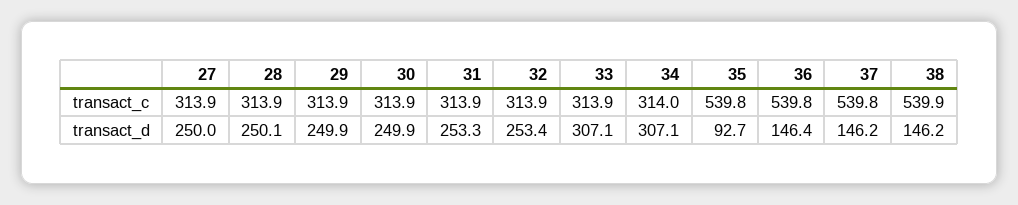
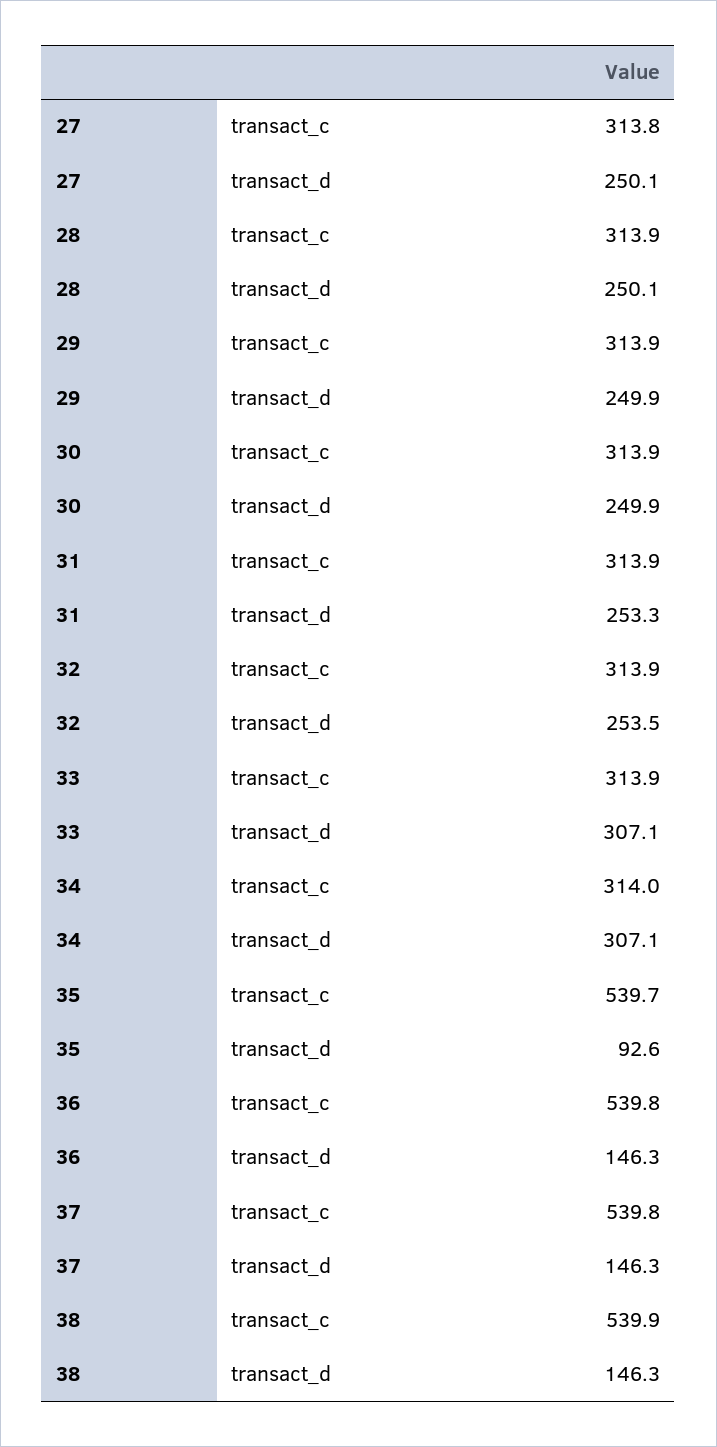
27, transact_c: 313.9 -> 313.8
35, transact_c: 539.8 -> 539.7
27, transact_d: 250 -> 250.1
32, transact_d: 253.4 -> 253.5
35, transact_d: 92.7 -> 92.6
36, transact_d: 146.4 -> 146.3
37, transact_d: 146.2 -> 146.3
38, transact_d: 146.2 -> 146.3

